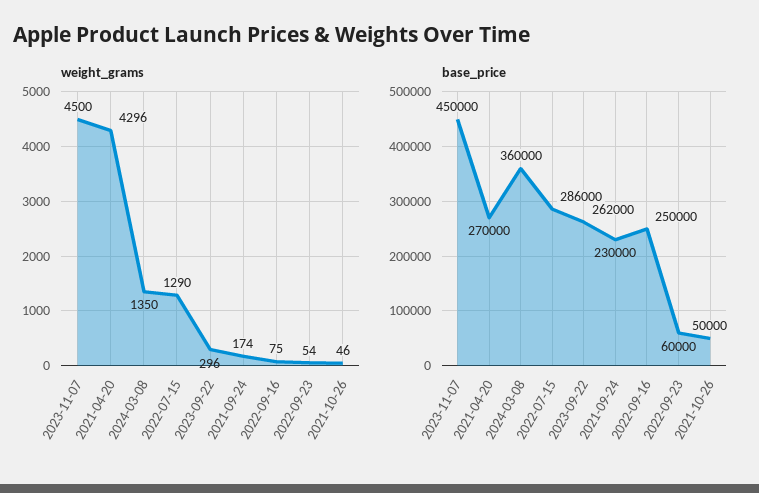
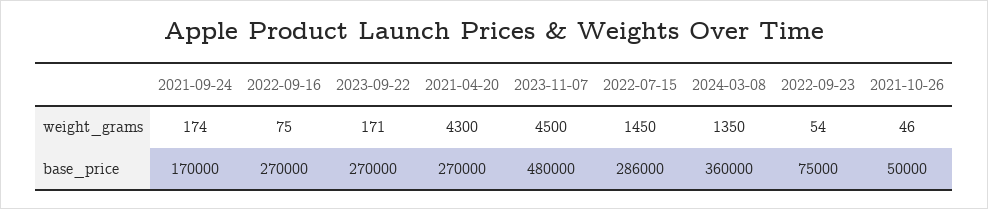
weight_grams, 2021-04-20: 4296 -> 4300
weight_grams, 2022-07-15: 1290 -> 1450
weight_grams, 2023-09-22: 296 -> 171
base_price, 2023-11-07: 450000 -> 480000
base_price, 2023-09-22: 262000 -> 270000
base_price, 2021-09-24: 230000 -> 170000
base_price, 2022-09-16: 250000 -> 270000
base_price, 2022-09-23: 60000 -> 75000

